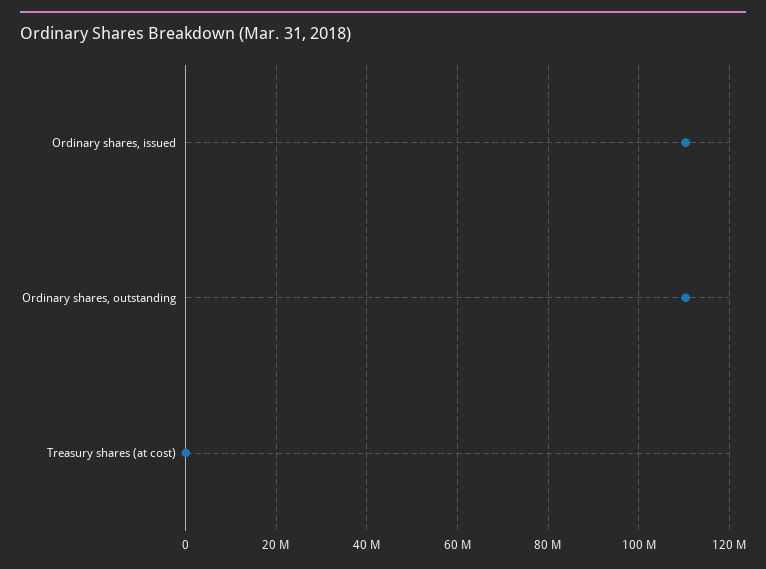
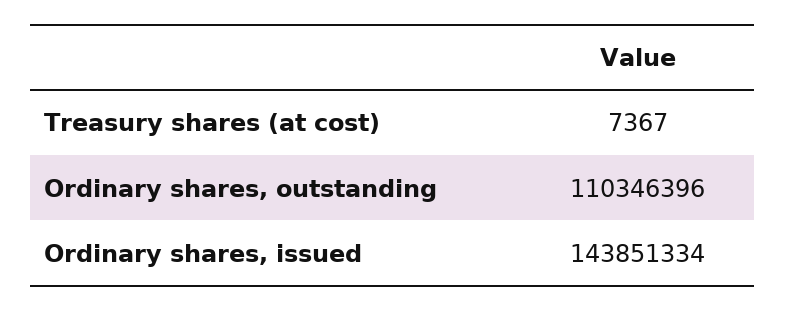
Ordinary shares, issued: 110000000 -> 143851334

